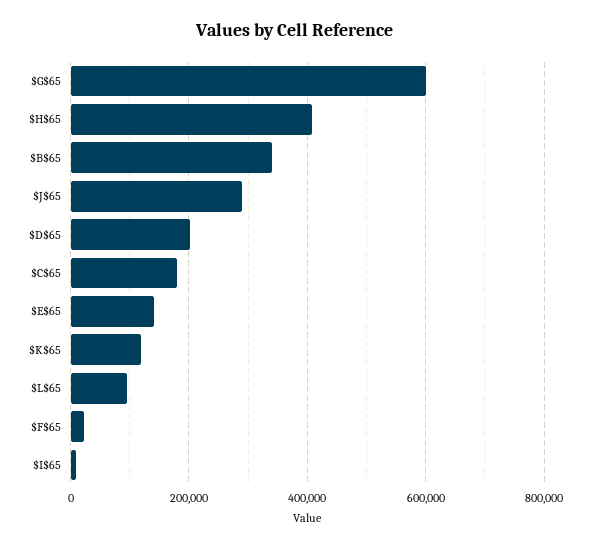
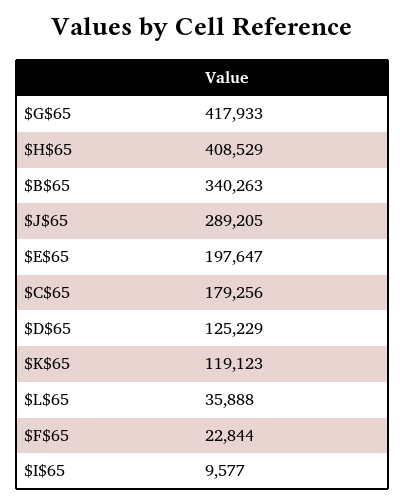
$G$65: 600000 -> 417933
$D$65: 200000 -> 125229
$E$65: 140000 -> 197647
$L$65: 100000 -> 35888

